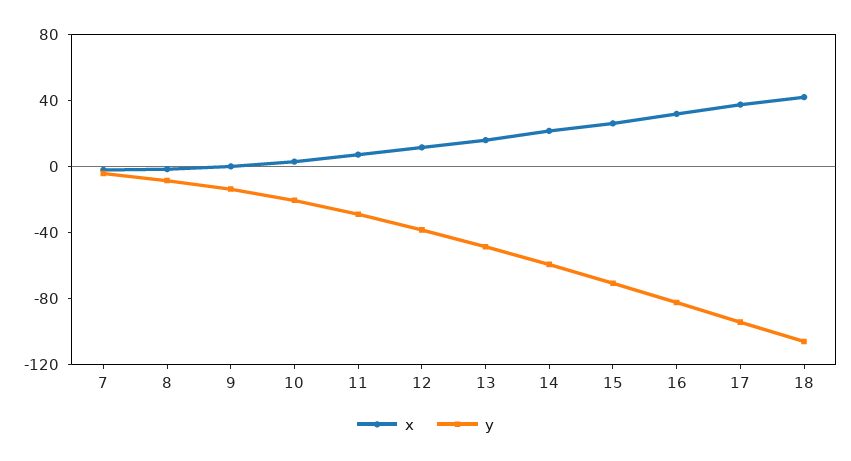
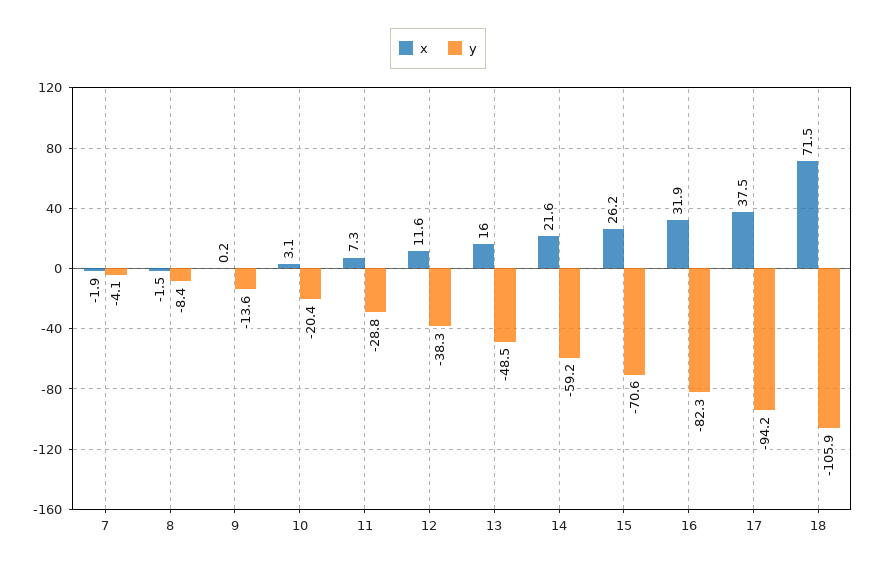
x, 18: 40 -> 71.5

